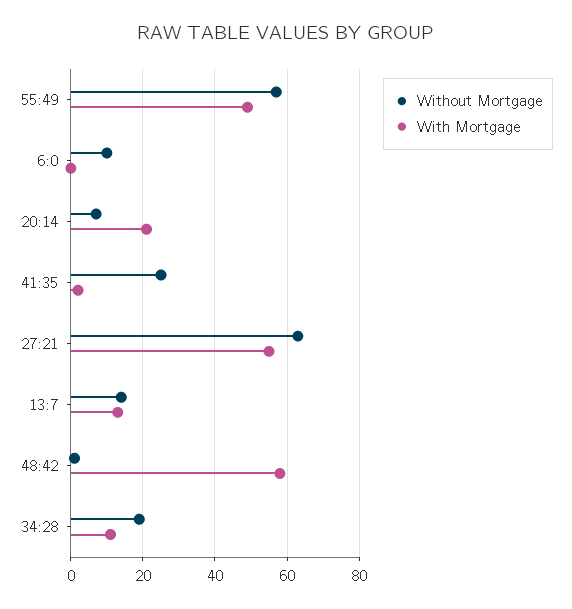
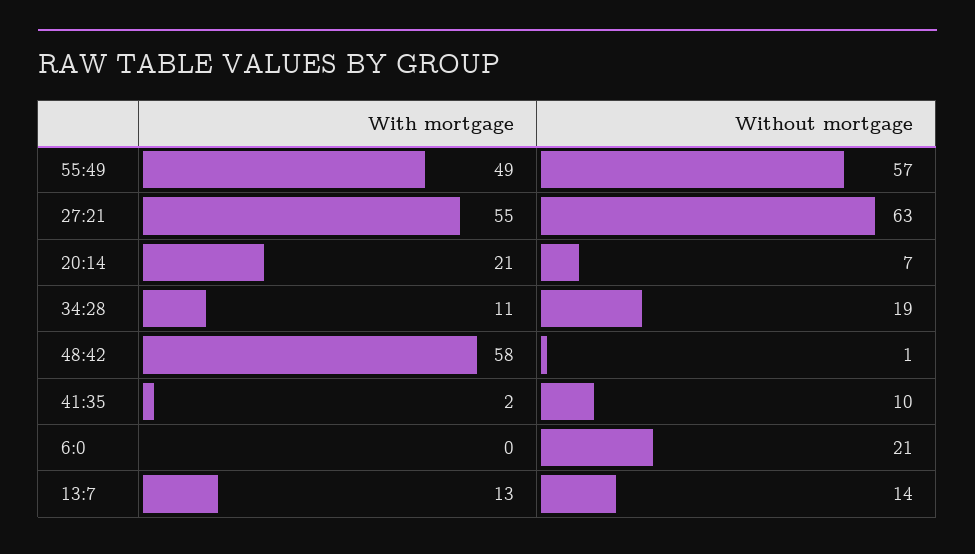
Without Mortgage, 6:0: 10 -> 21
Without Mortgage, 41:35: 25 -> 10

